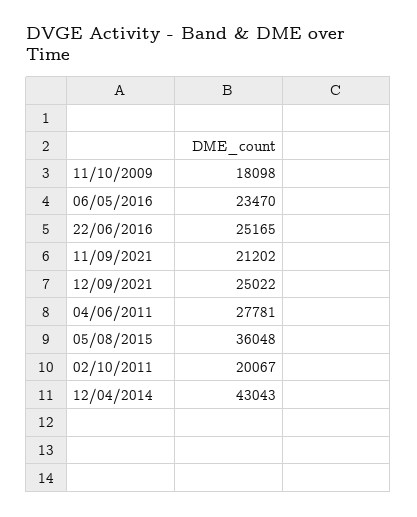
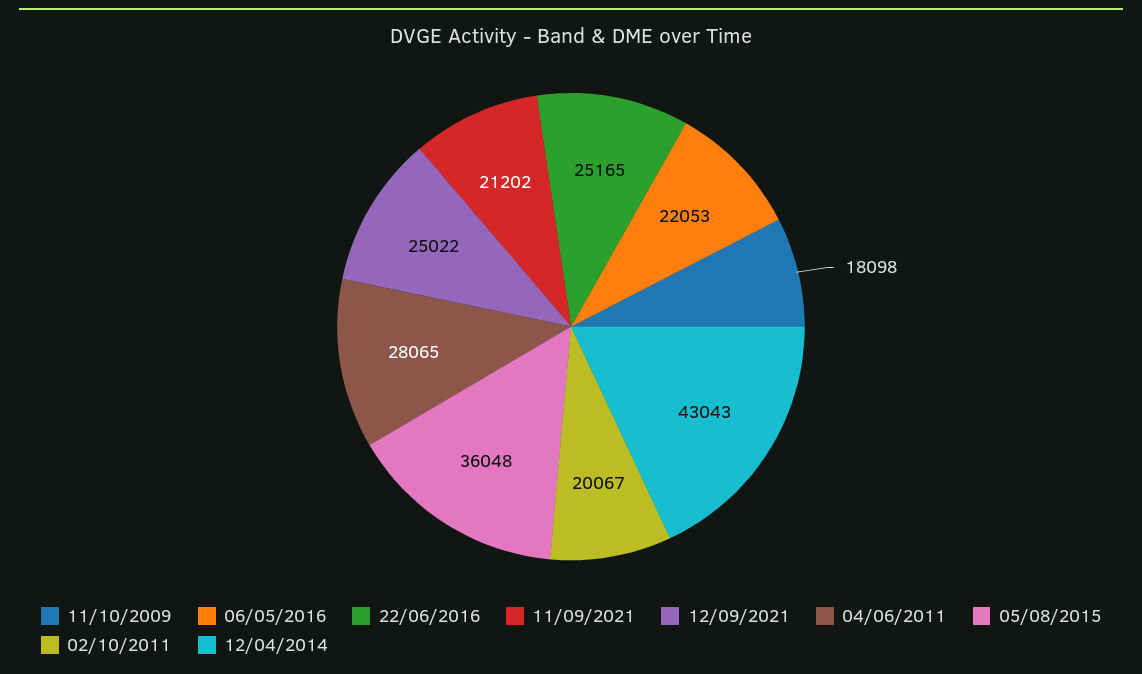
06/05/2016: 23470 -> 22053
04/06/2011: 27781 -> 28065

